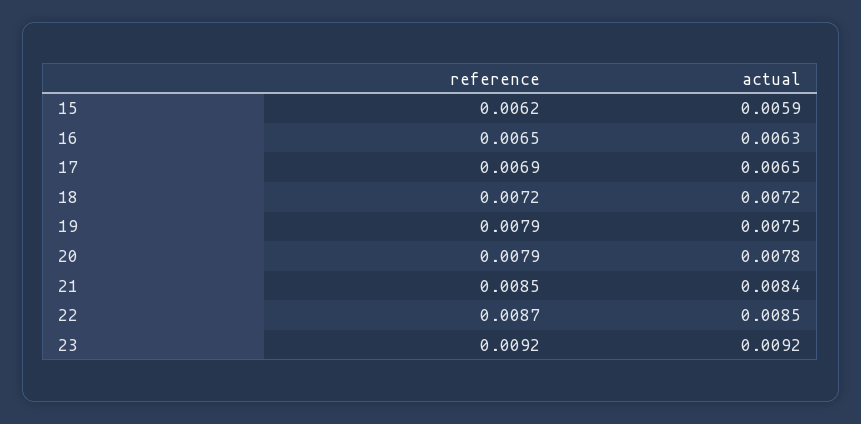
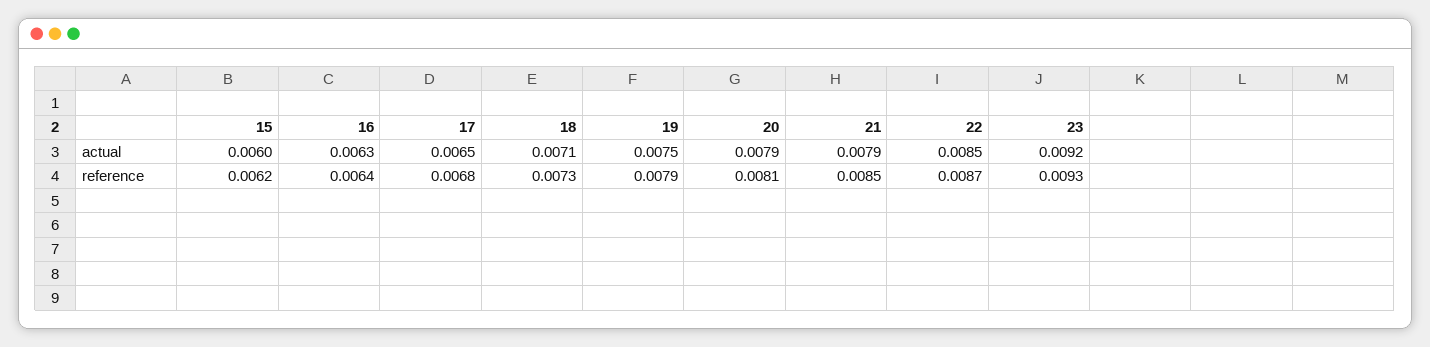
actual, 15: 0.0059 -> 0.006
reference, 16: 0.0065 -> 0.0064
reference, 17: 0.0069 -> 0.0068
reference, 18: 0.0072 -> 0.0073
actual, 18: 0.0072 -> 0.0071
reference, 20: 0.0079 -> 0.0081
actual, 20: 0.0078 -> 0.0079
actual, 21: 0.0084 -> 0.0079
reference, 23: 0.0092 -> 0.0093

